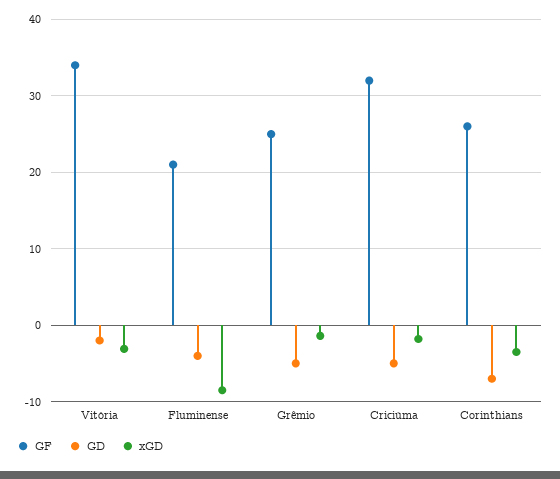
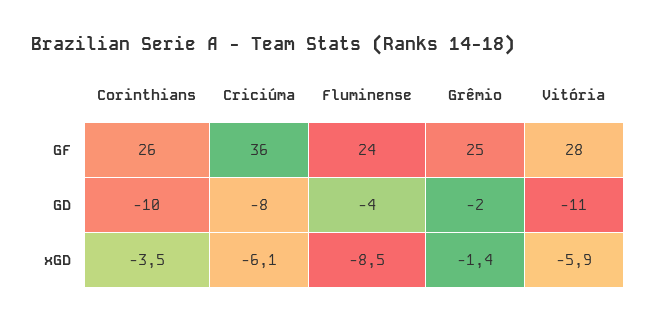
GF, Vitória: 34 -> 28
GD, Vitória: -2 -> -11
xGD, Vitória: -3 -> -5.9
GF, Fluminense: 21 -> 24
GD, Grêmio: -5 -> -2
GF, Criciúma: 32 -> 36
GD, Criciúma: -5 -> -8
xGD, Criciúma: -2 -> -6.1
GD, Corinthians: -7 -> -10

